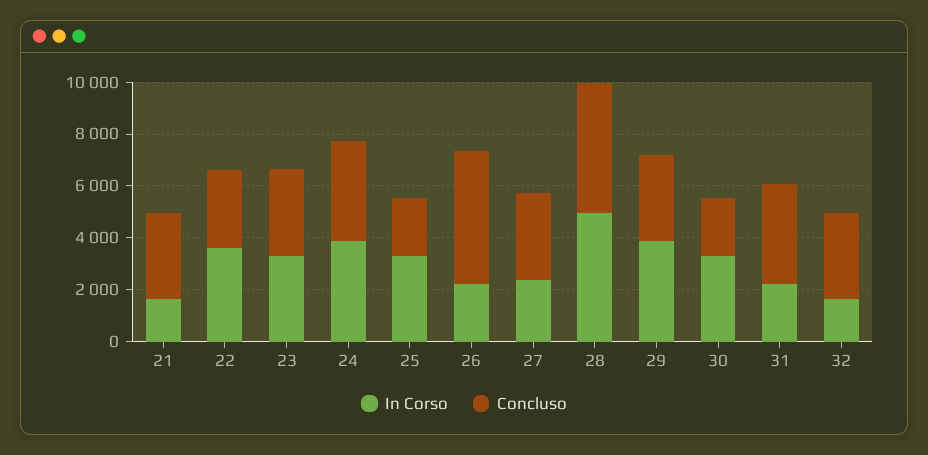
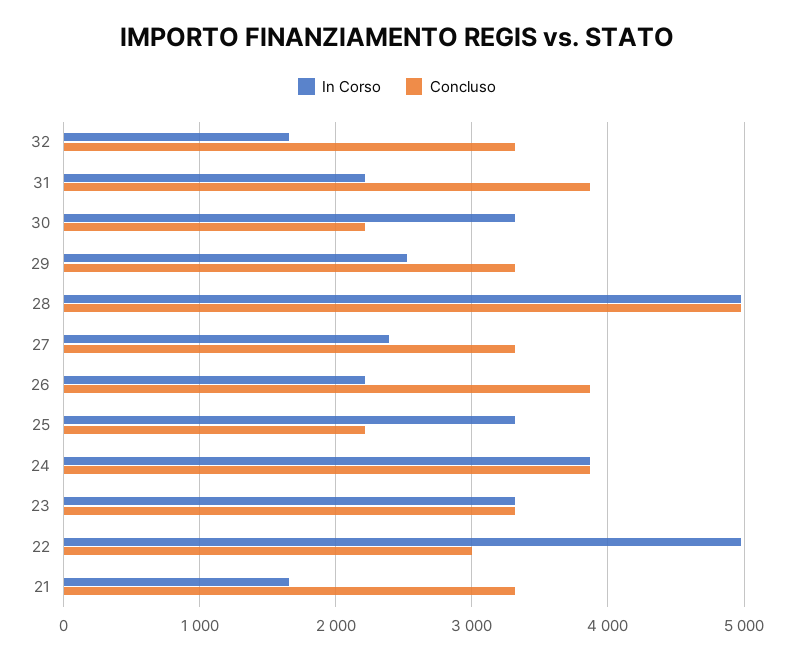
In Corso, 22: 3500 -> 5000
Concluso, 26: 5000 -> 3900
In Corso, 29: 4000 -> 2500

